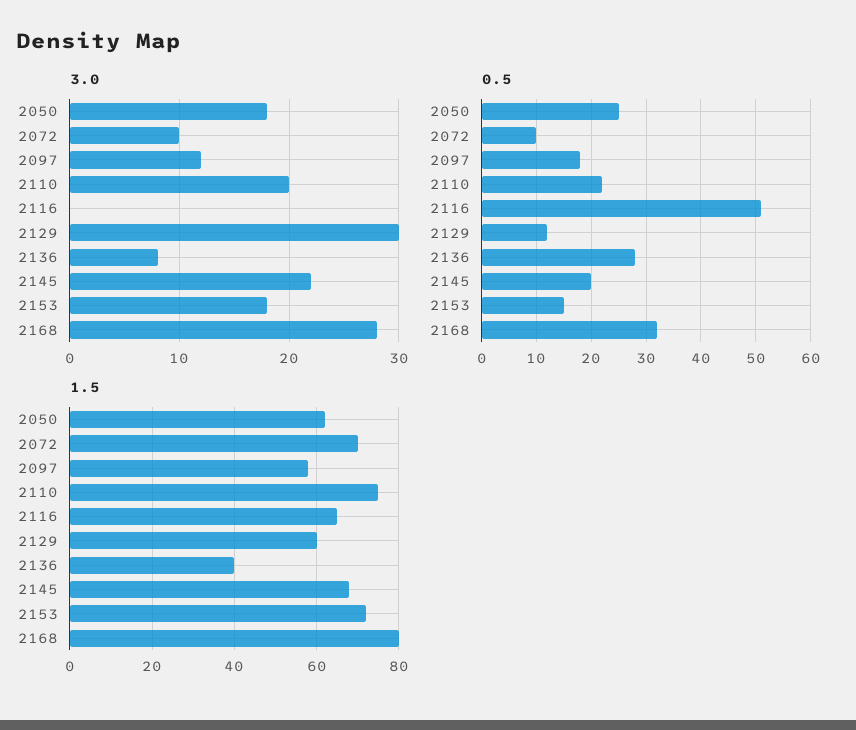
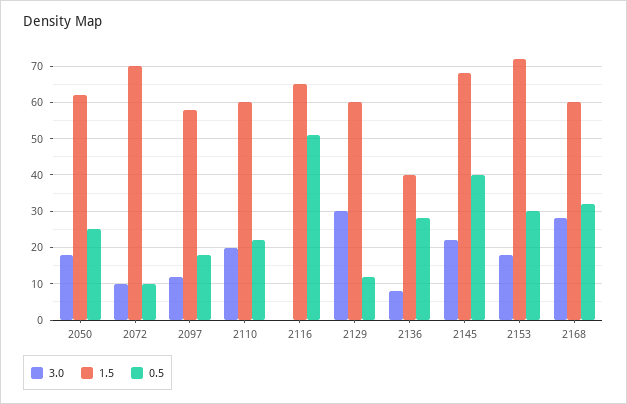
0.5, 2145: 20 -> 40
0.5, 2153: 15 -> 30
1.5, 2110: 75 -> 60
1.5, 2168: 80 -> 60

